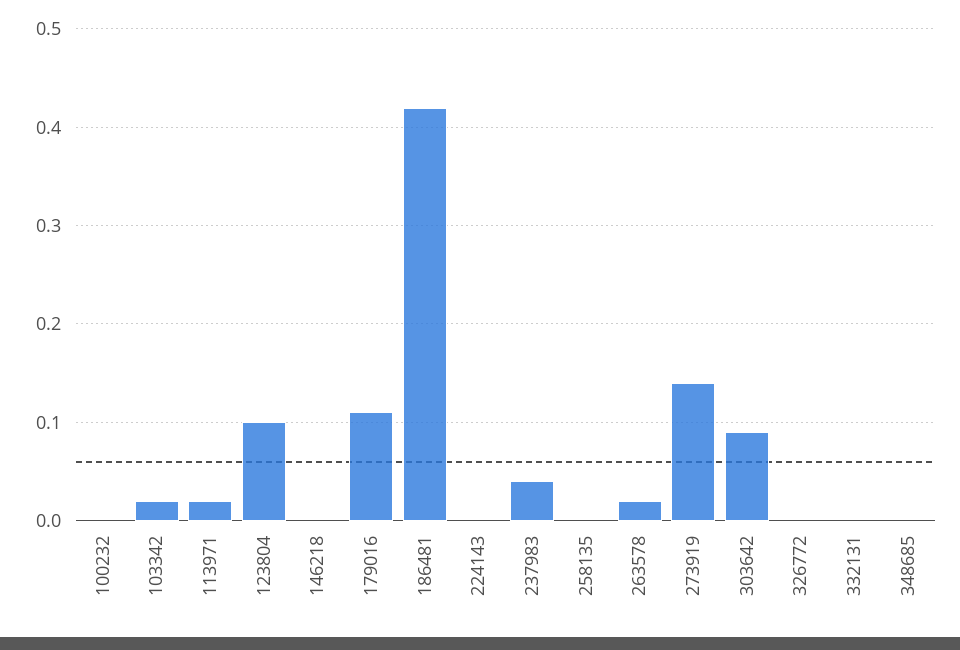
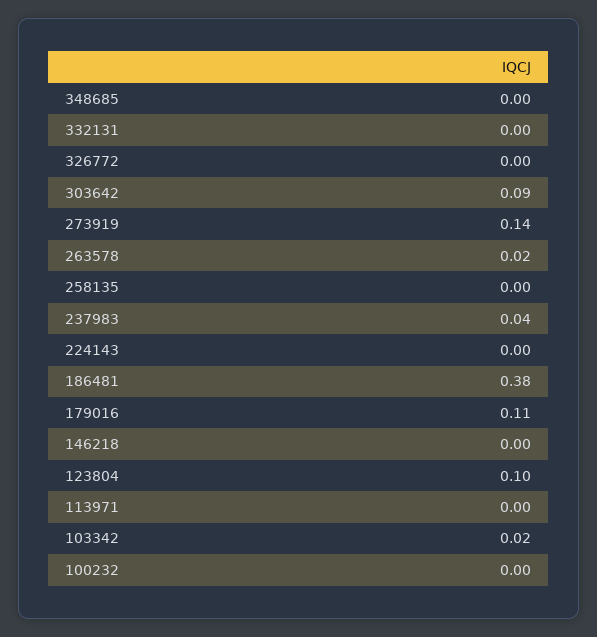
113971: 0.02 -> 0
186481: 0.42 -> 0.38

